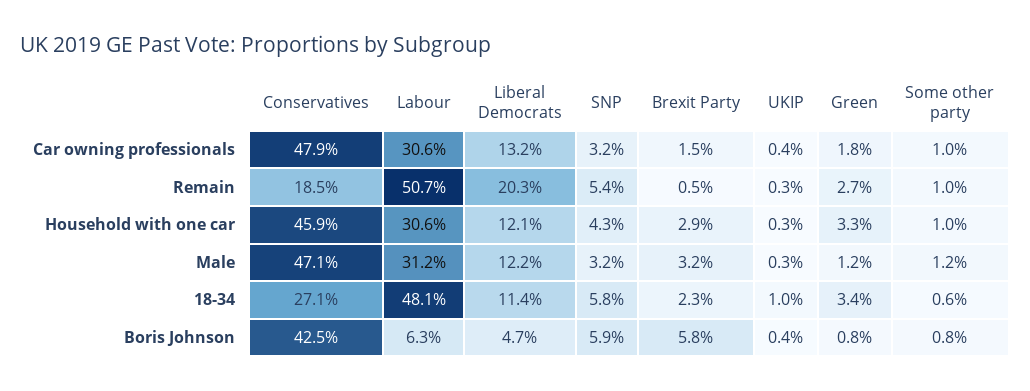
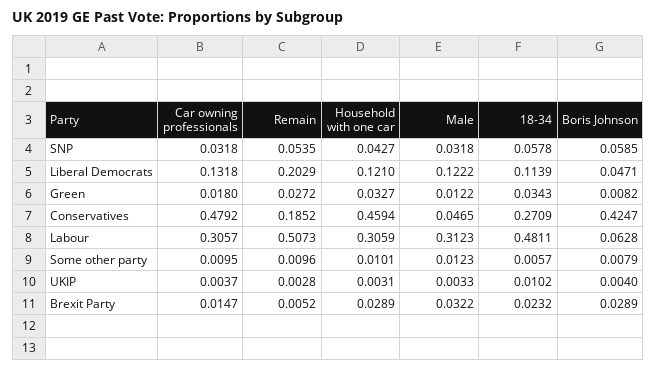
Conservatives, Male: 0.471 -> 0.0465
Brexit Party, Boris Johnson: 0.058 -> 0.0289

